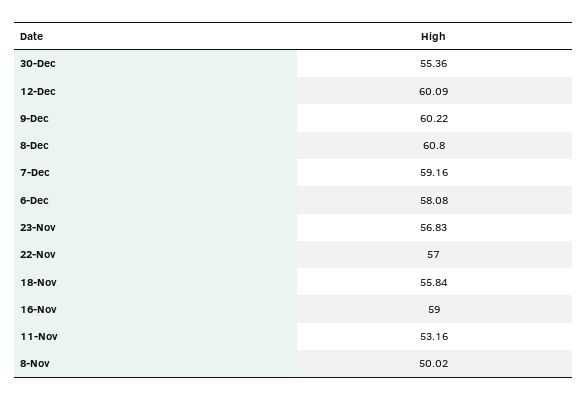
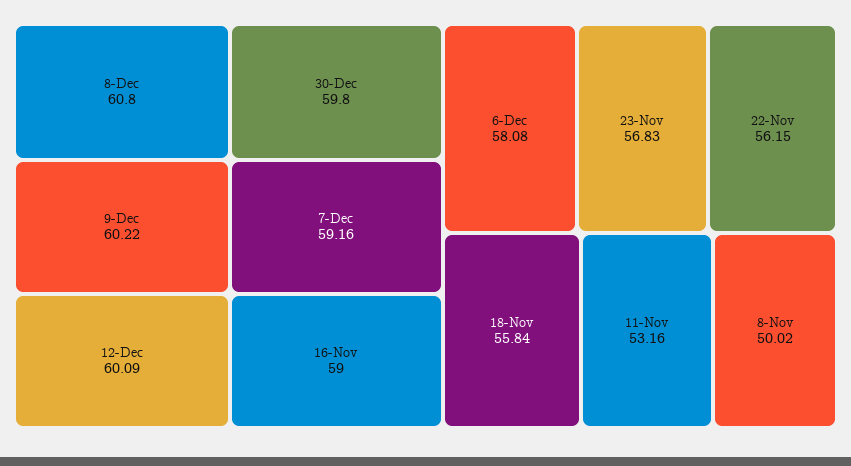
30-Dec: 55.36 -> 59.8
22-Nov: 57 -> 56.15

